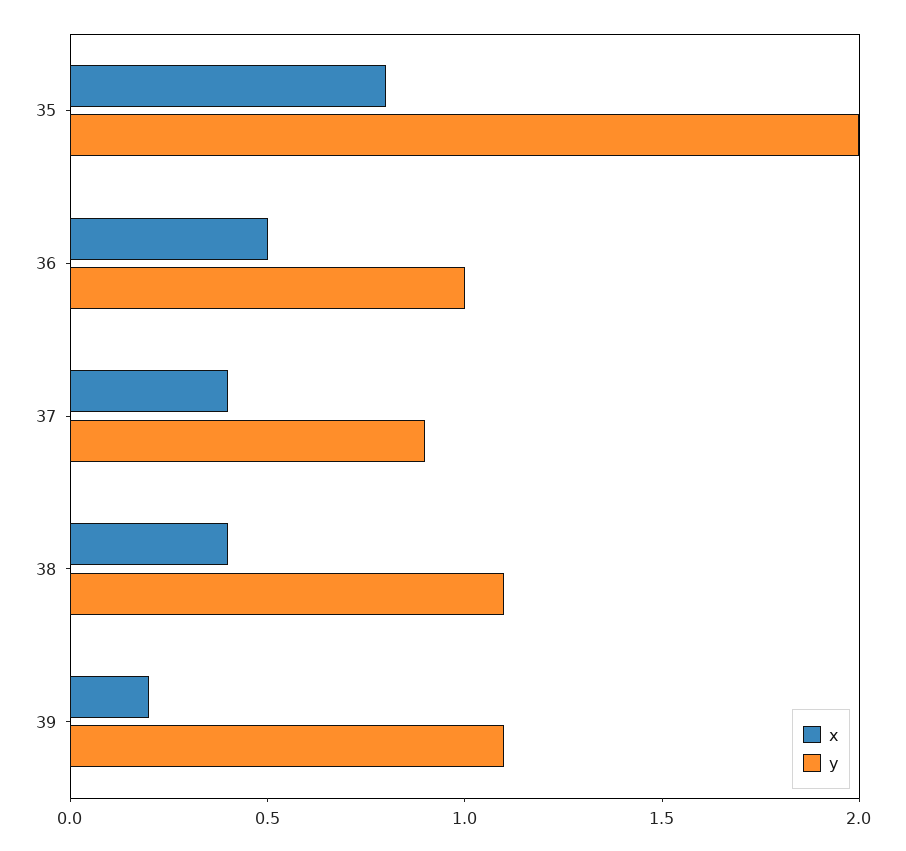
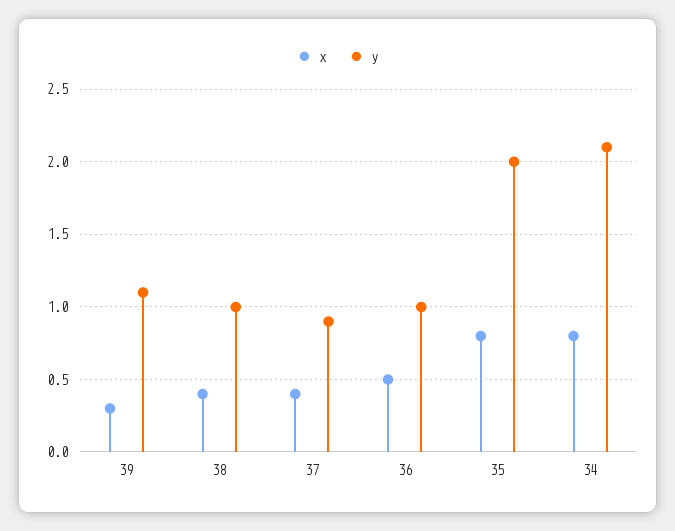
y, 38: 1.1 -> 1
x, 39: 0.2 -> 0.3
x, 34: none -> 0.8
y, 34: none -> 2.1

